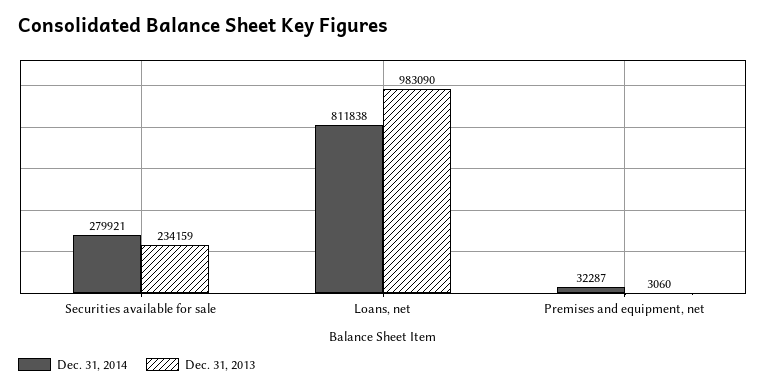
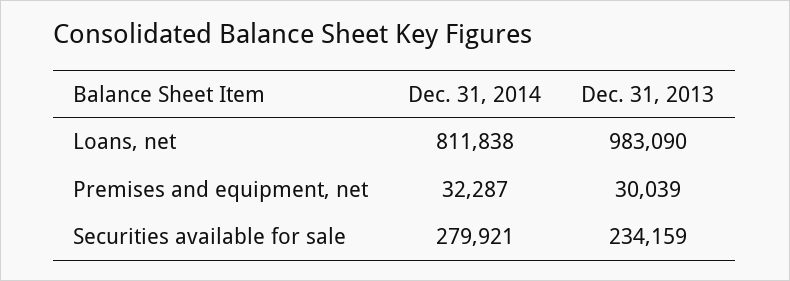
Dec. 31, 2013, Premises and equipment, net: 3060 -> 30039

